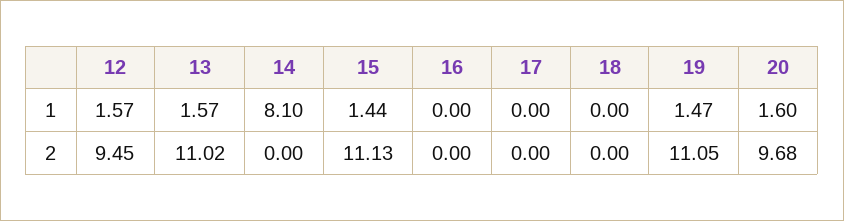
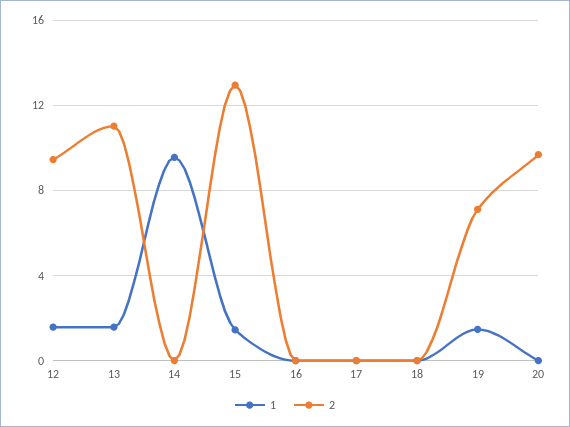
1, 14: 8.1 -> 9.5
1, 20: 1.6 -> 0
2, 15: 11.13 -> 13
2, 19: 11.05 -> 7

